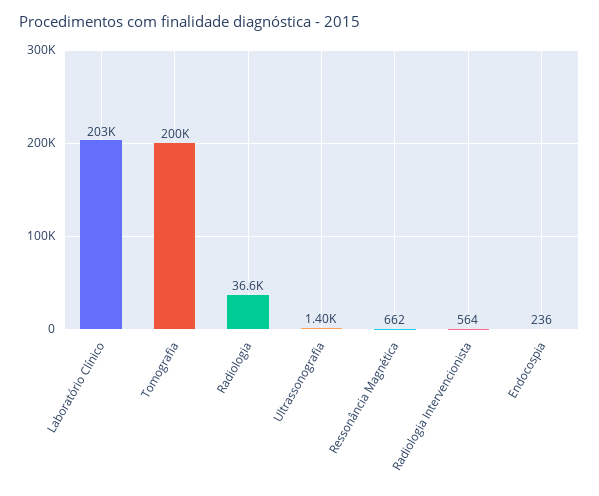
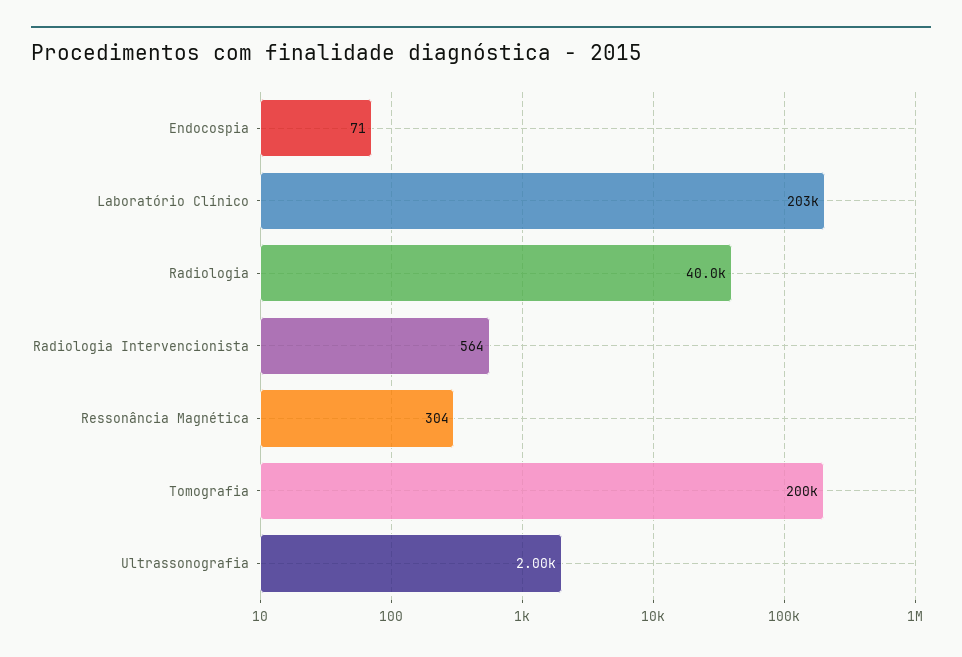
Radiologia: 36600 -> 40000
Ultrassonografia: 1400 -> 2000
Ressonância Magnética: 662 -> 304
Endocospia: 236 -> 71

